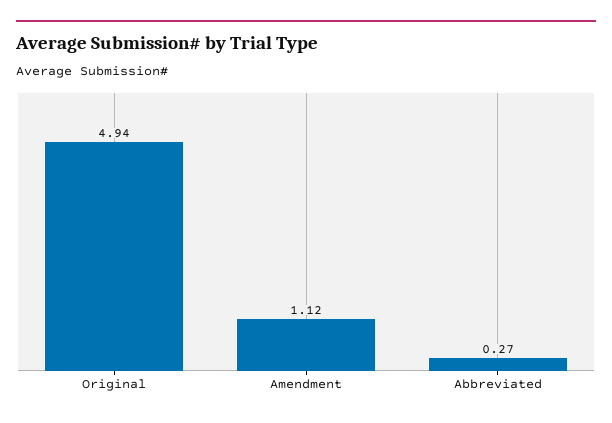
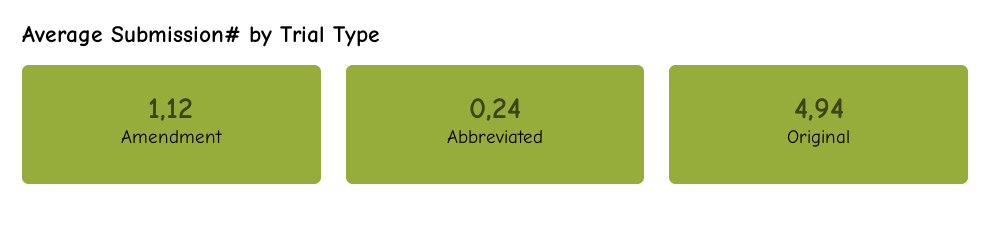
Abbreviated: 0.27 -> 0.24

